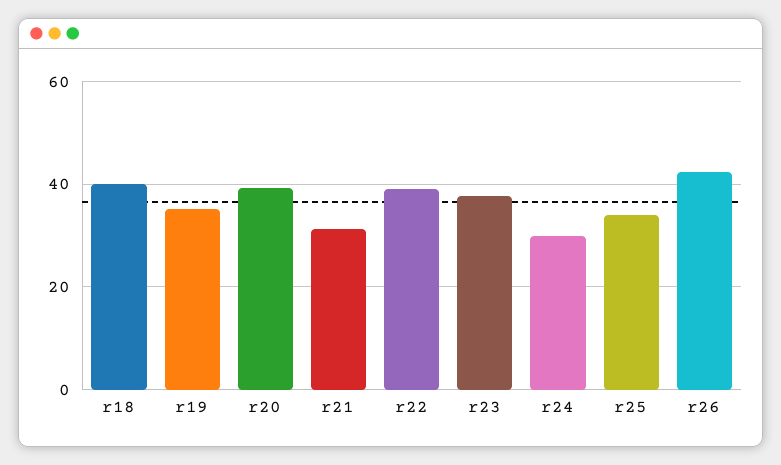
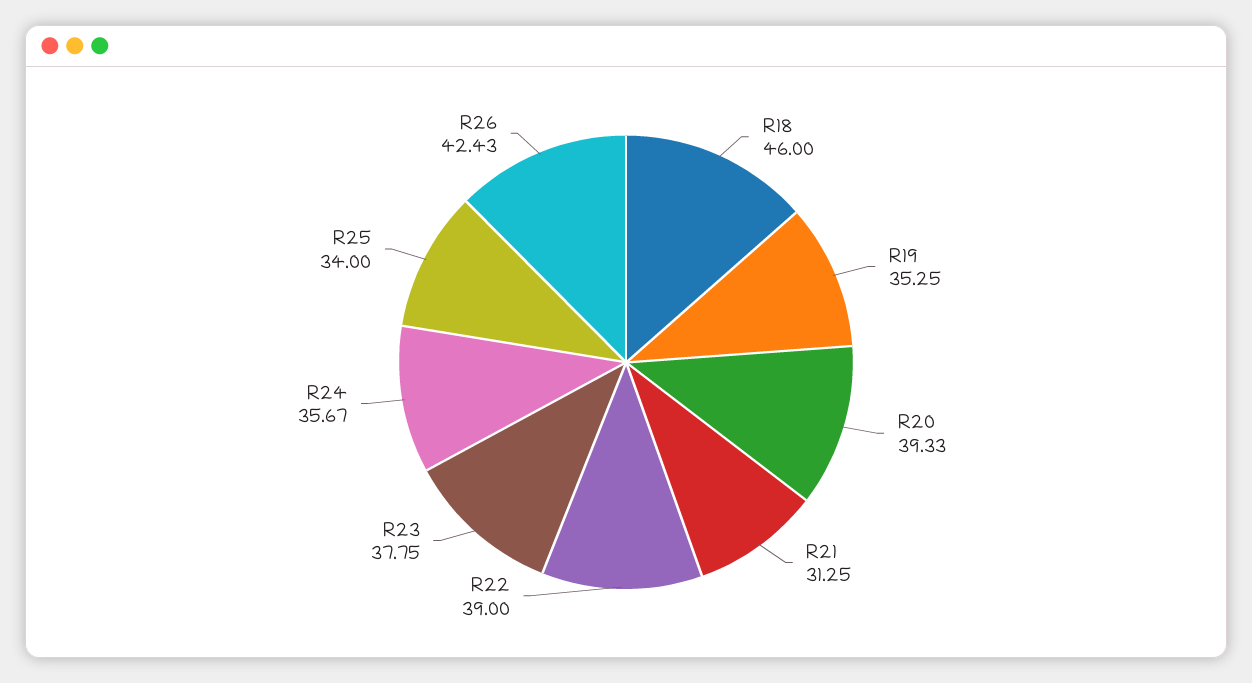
r18: 40 -> 46
r24: 30 -> 35.67

